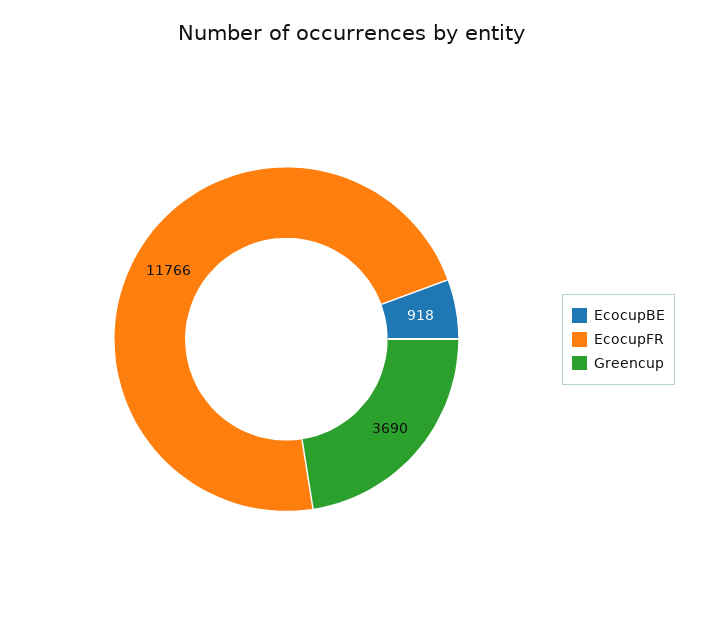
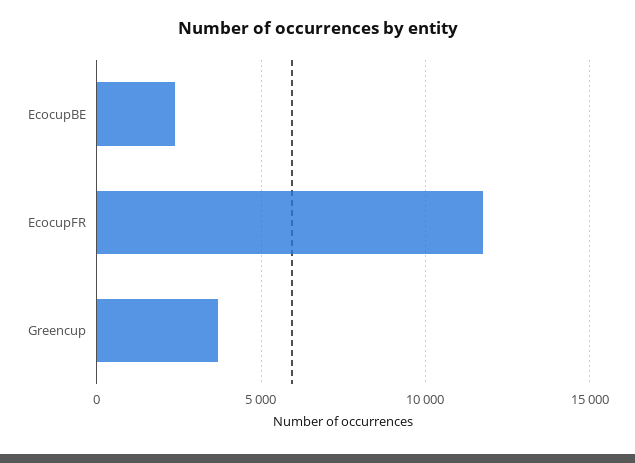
EcocupBE: 918 -> 2500

